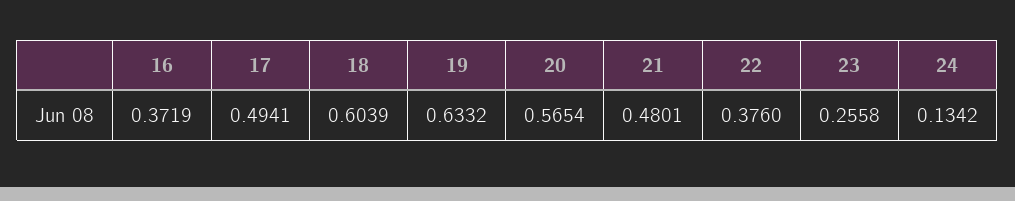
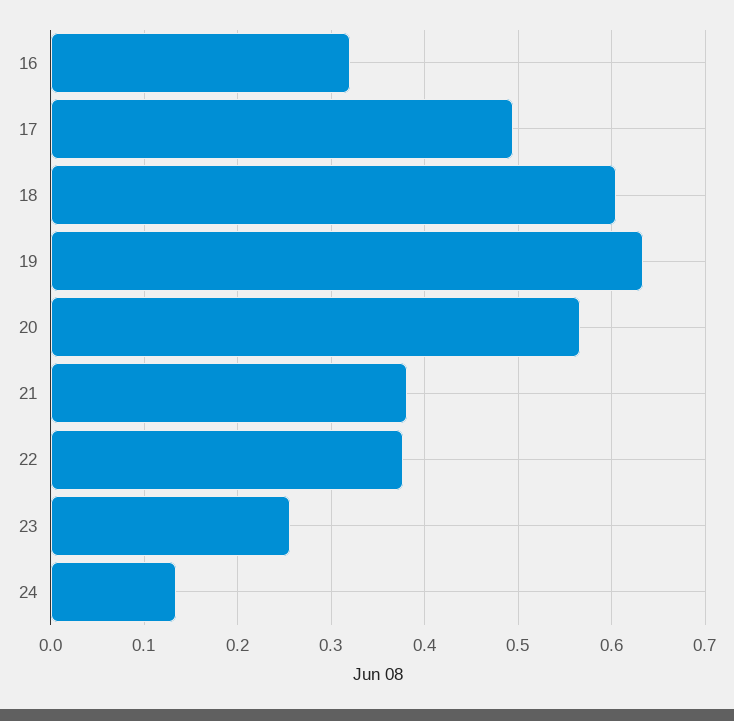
16: 0.3719 -> 0.32
21: 0.4801 -> 0.38

